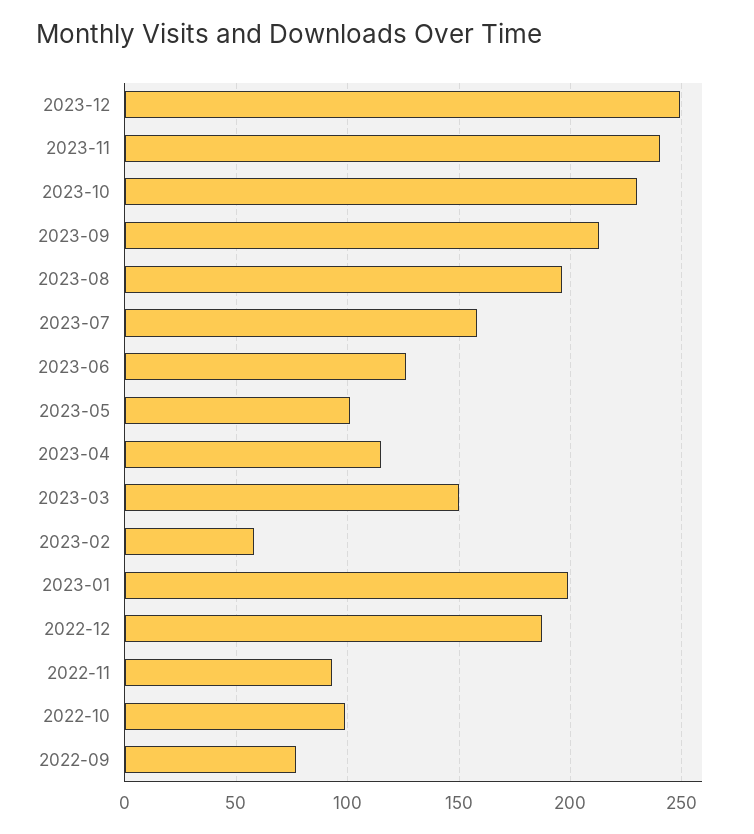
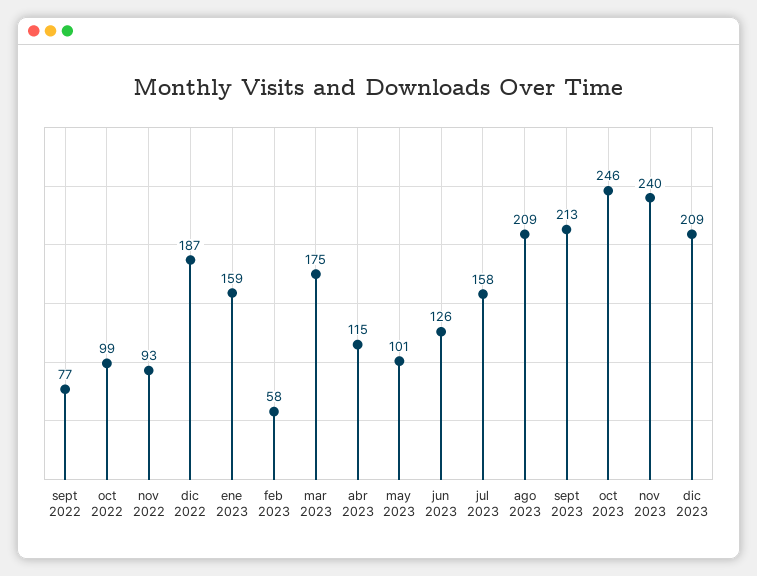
2023-12: 250 -> 209
2023-10: 230 -> 246
2023-08: 195 -> 209
2023-03: 150 -> 175
2023-01: 200 -> 159

